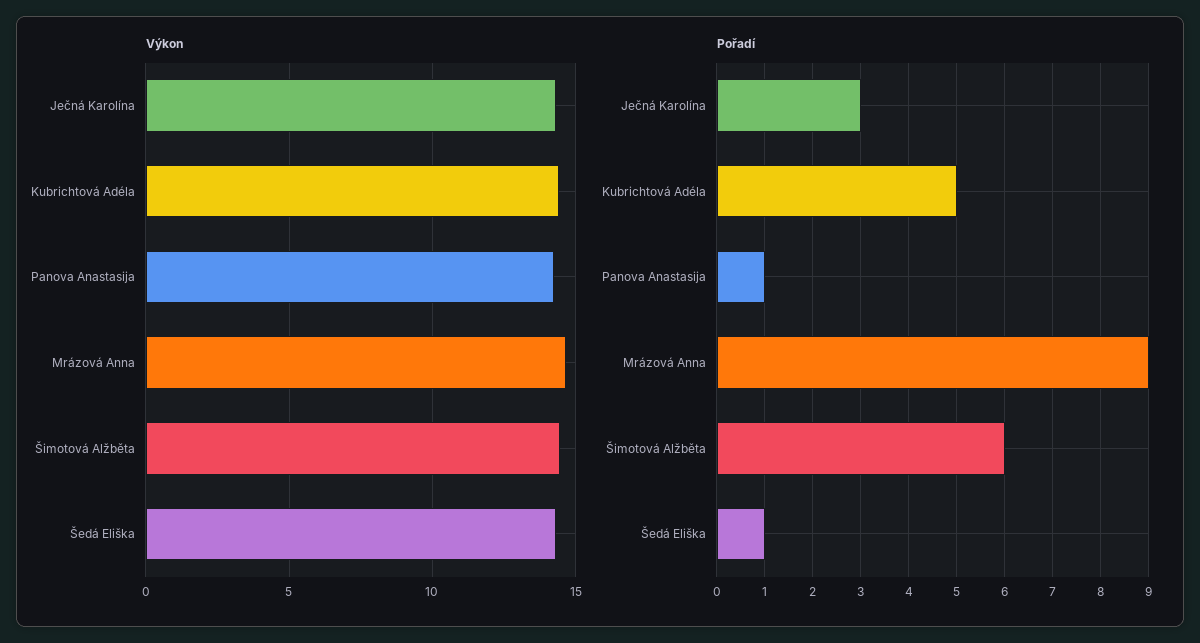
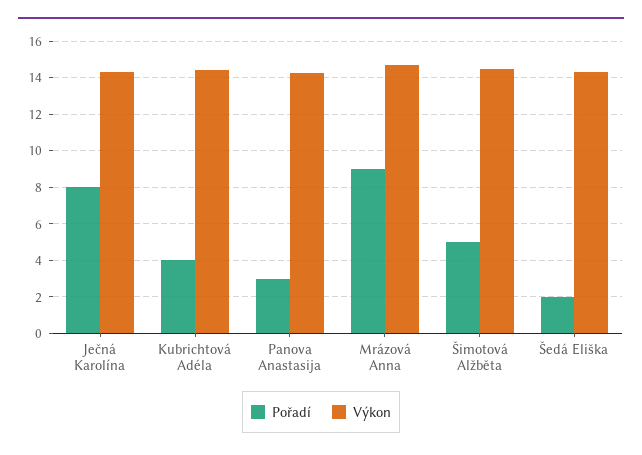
Pořadí, Ječná Karolína: 3 -> 8
Pořadí, Kubrichtová Adéla: 5 -> 4
Pořadí, Panova Anastasija: 1 -> 3
Pořadí, Šimotová Alžběta: 6 -> 5
Pořadí, Šedá Eliška: 1 -> 2

